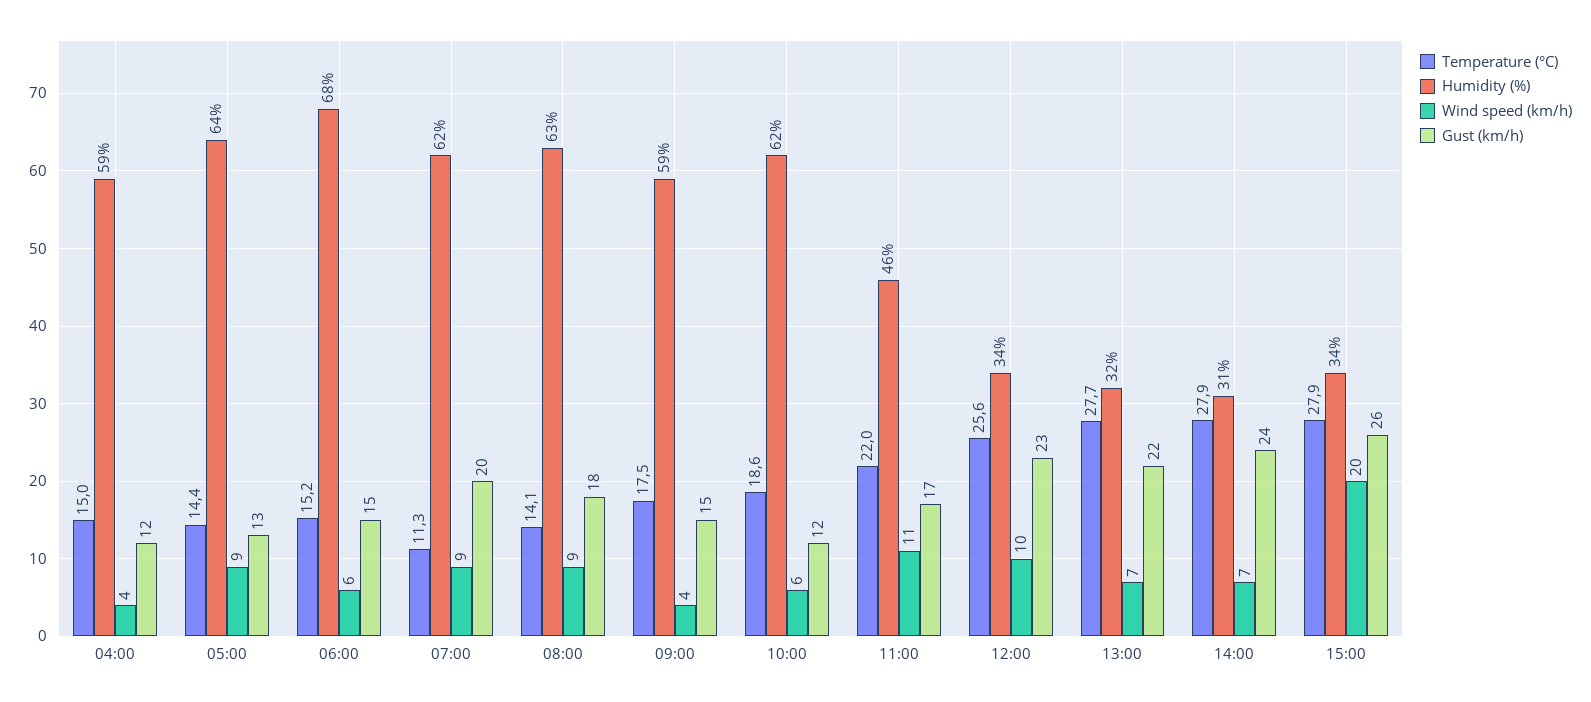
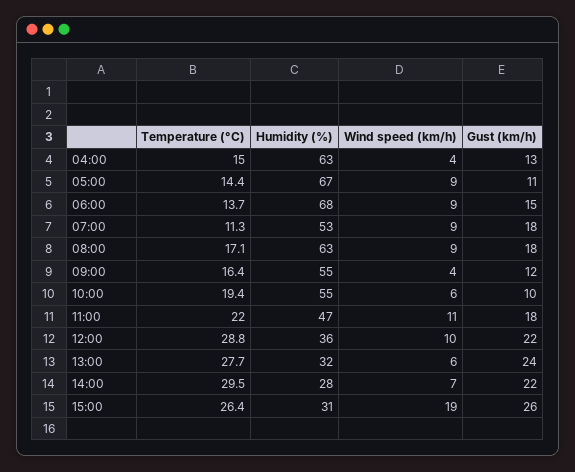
Humidity (%), 04:00: 59 -> 63
Gust (km/h), 04:00: 12 -> 13
Humidity (%), 05:00: 64 -> 67
Gust (km/h), 05:00: 13 -> 11
Temperature (°C), 06:00: 15.2 -> 13.7
Wind speed (km/h), 06:00: 6 -> 9
Humidity (%), 07:00: 62 -> 53
Gust (km/h), 07:00: 20 -> 18
Temperature (°C), 08:00: 14.1 -> 17.1
Temperature (°C), 09:00: 17.5 -> 16.4
Humidity (%), 09:00: 59 -> 55
Gust (km/h), 09:00: 15 -> 12
Temperature (°C), 10:00: 18.6 -> 19.4
Humidity (%), 10:00: 62 -> 55
Gust (km/h), 10:00: 12 -> 10
Humidity (%), 11:00: 46 -> 47
Gust (km/h), 11:00: 17 -> 18
Temperature (°C), 12:00: 25.6 -> 28.8
Humidity (%), 12:00: 34 -> 36
Gust (km/h), 12:00: 23 -> 22
Wind speed (km/h), 13:00: 7 -> 6
Gust (km/h), 13:00: 22 -> 24
Temperature (°C), 14:00: 27.9 -> 29.5
Humidity (%), 14:00: 31 -> 28
Gust (km/h), 14:00: 24 -> 22
Temperature (°C), 15:00: 27.9 -> 26.4
Humidity (%), 15:00: 34 -> 31
Wind speed (km/h), 15:00: 20 -> 19

